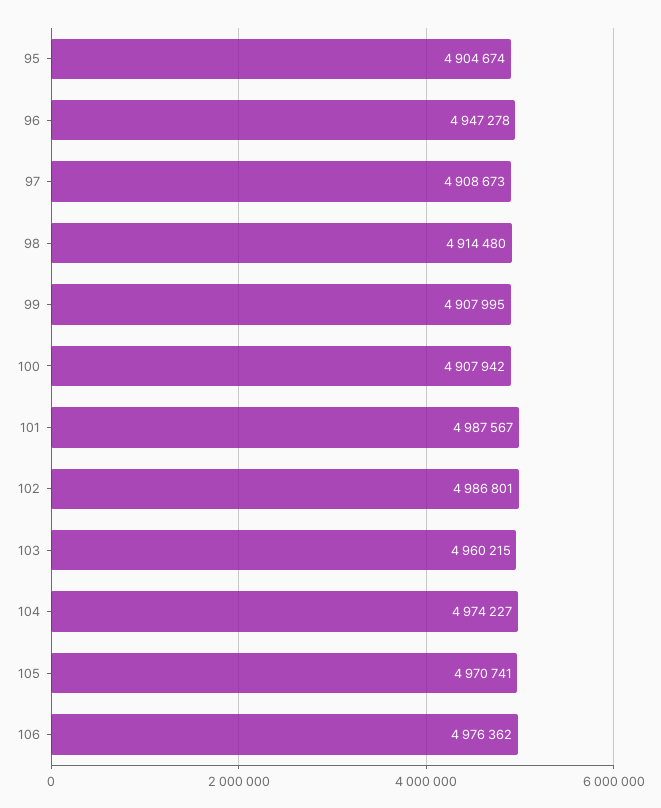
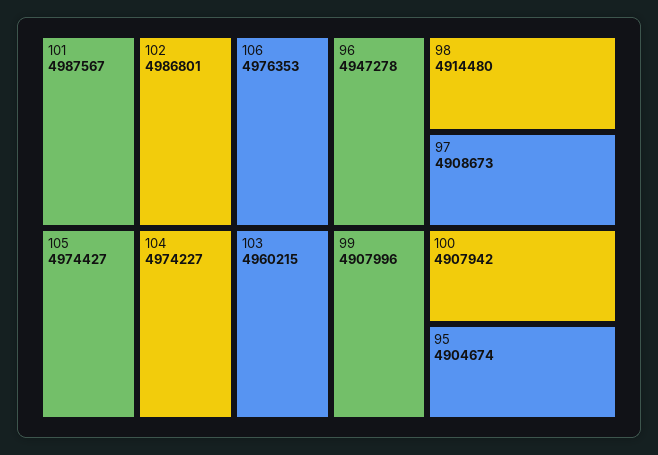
99: 4907995 -> 4907996
105: 4970741 -> 4974427
106: 4976362 -> 4976353

